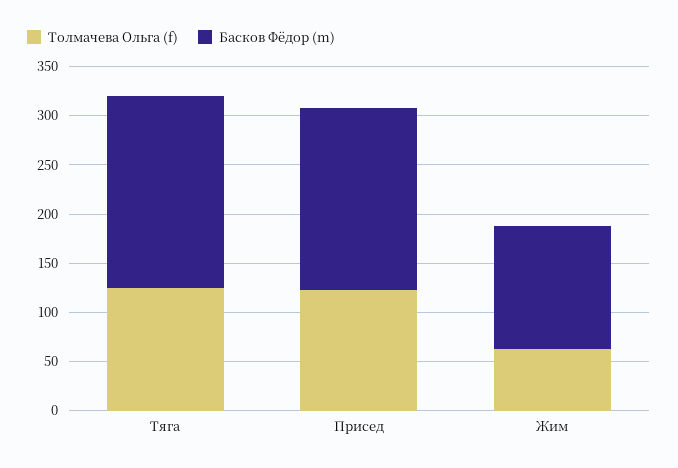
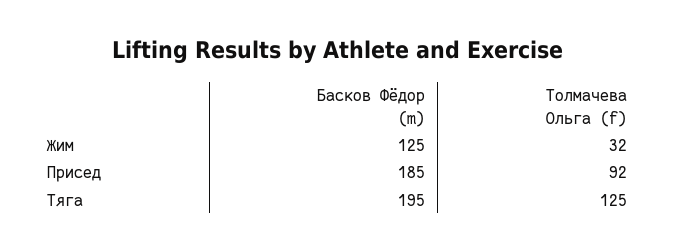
Толмачева Ольга (f), Присед: 120 -> 92
Толмачева Ольга (f), Жим: 60 -> 32

